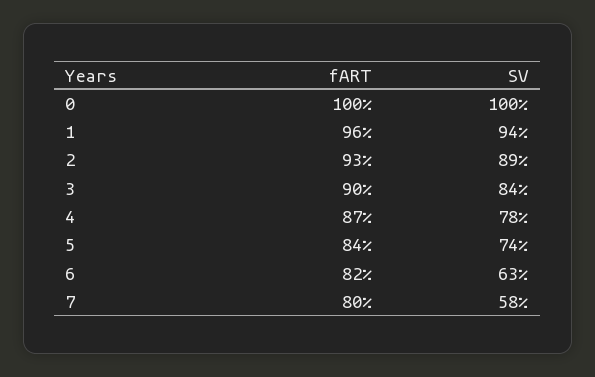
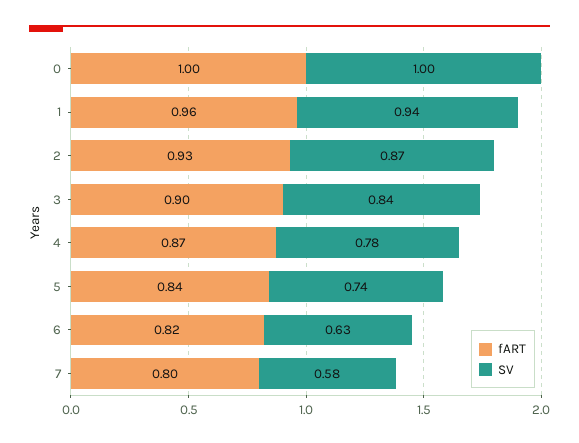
SV, 2: 0.89 -> 0.87

